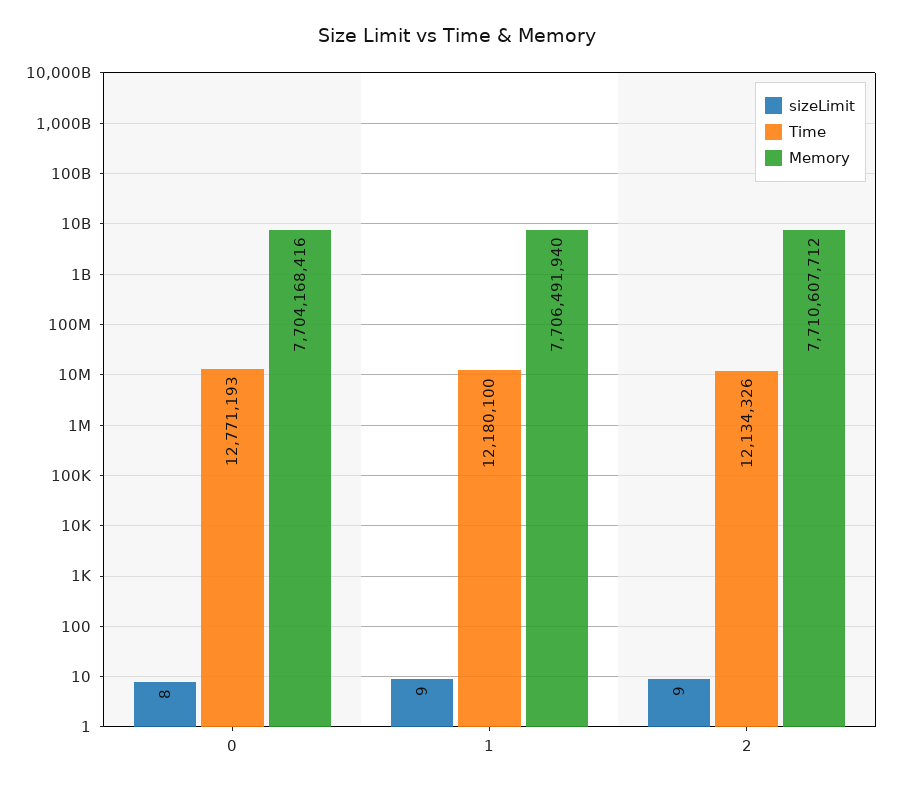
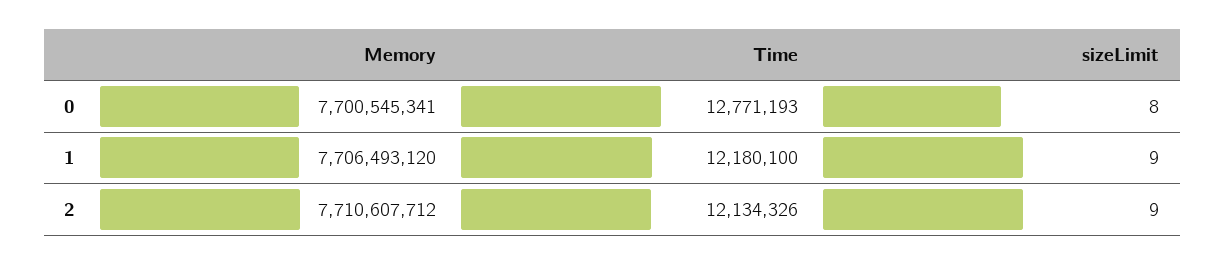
Memory, 0: 7704168416 -> 7700545341
Memory, 1: 7706491940 -> 7706493120

